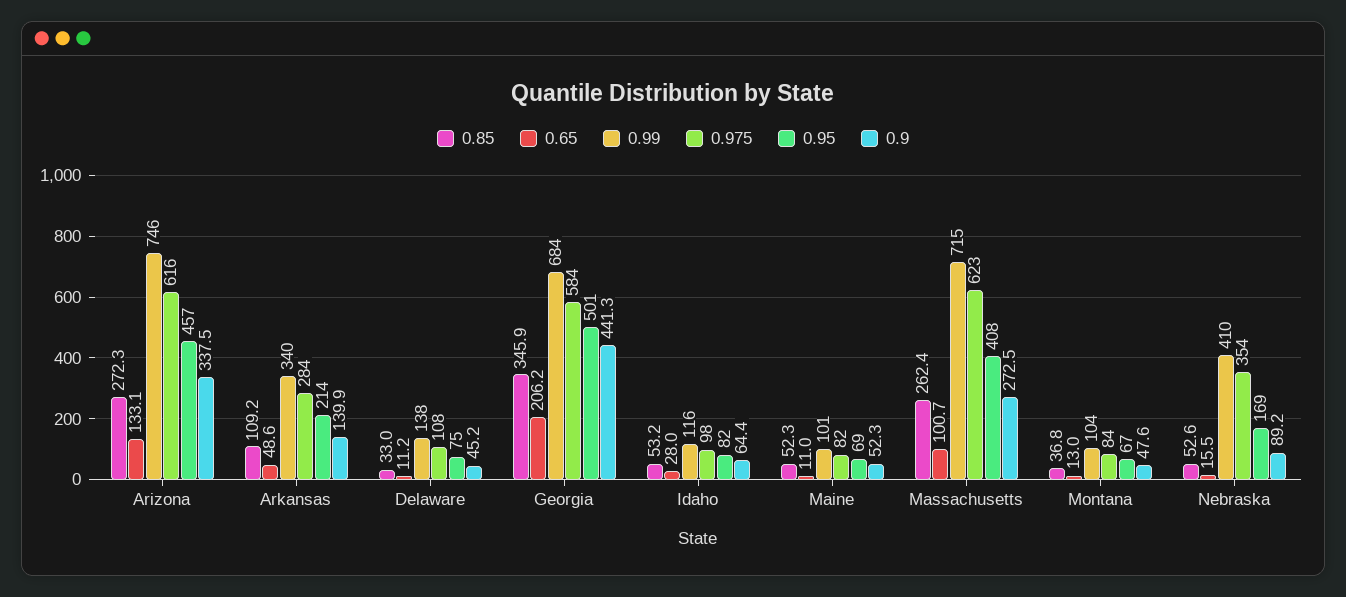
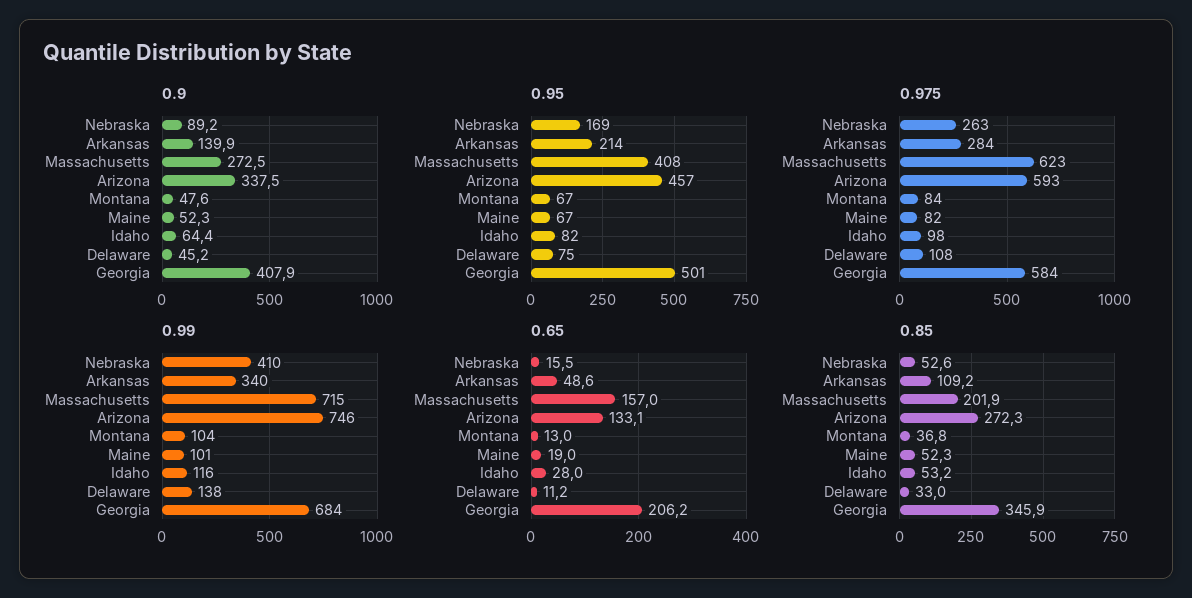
0.975, Arizona: 616 -> 593
0.9, Georgia: 441.3 -> 407.9
0.65, Maine: 11 -> 19
0.95, Maine: 69 -> 67
0.85, Massachusetts: 262.4 -> 201.9
0.65, Massachusetts: 100.7 -> 157
0.975, Nebraska: 354 -> 263

